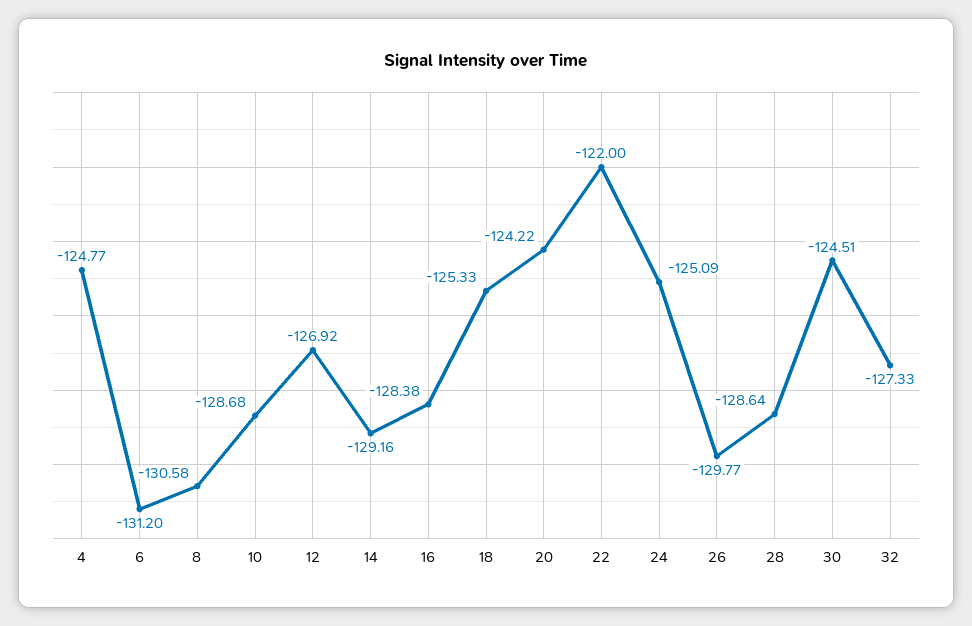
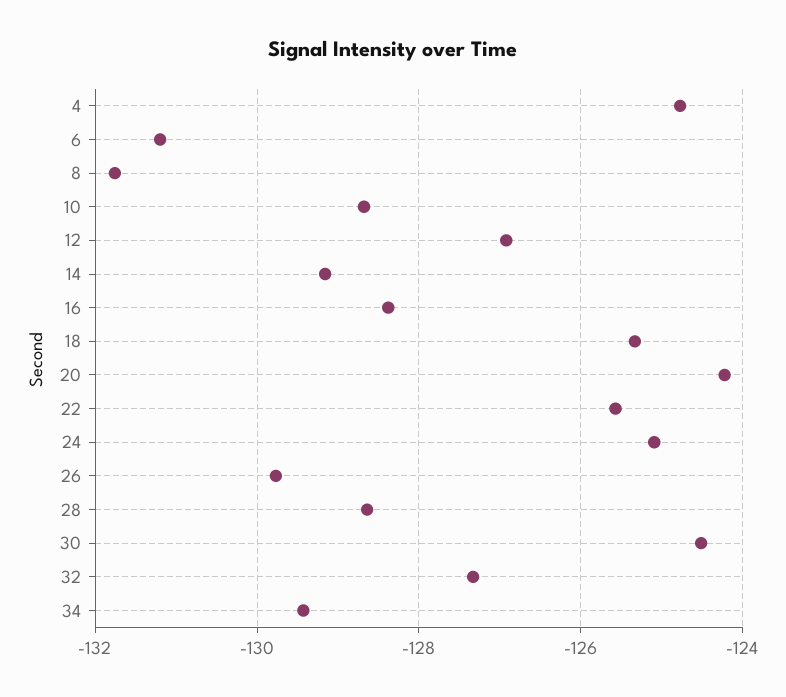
8: -130.58 -> -131.8
22: -122 -> -125.6
34: none -> -129.4

